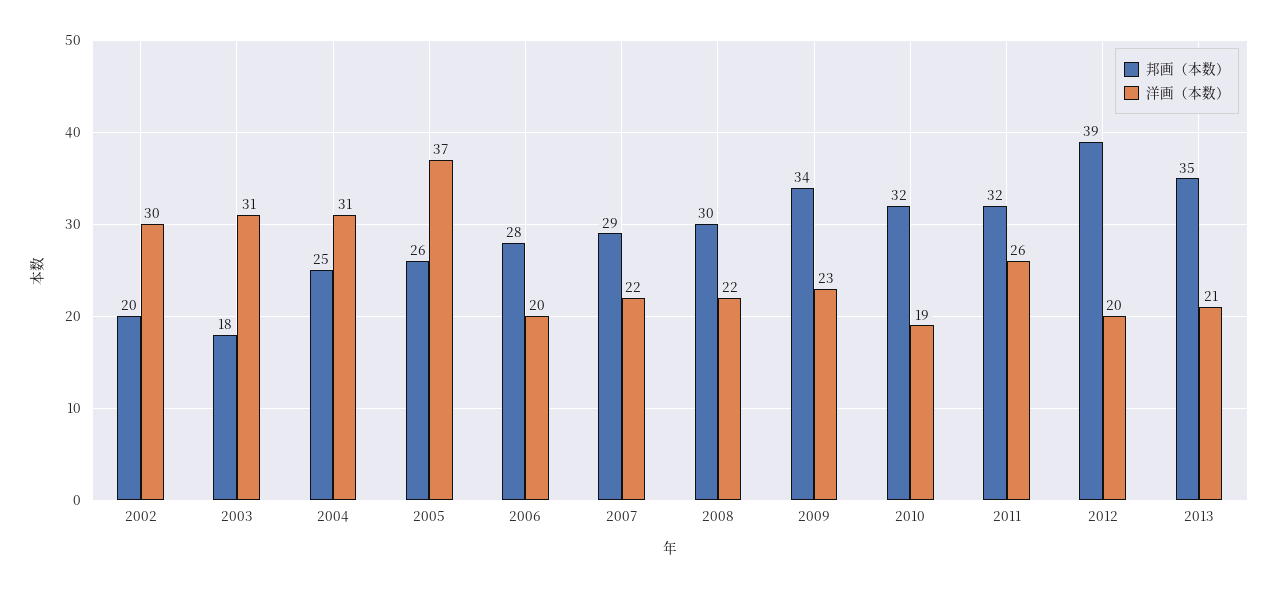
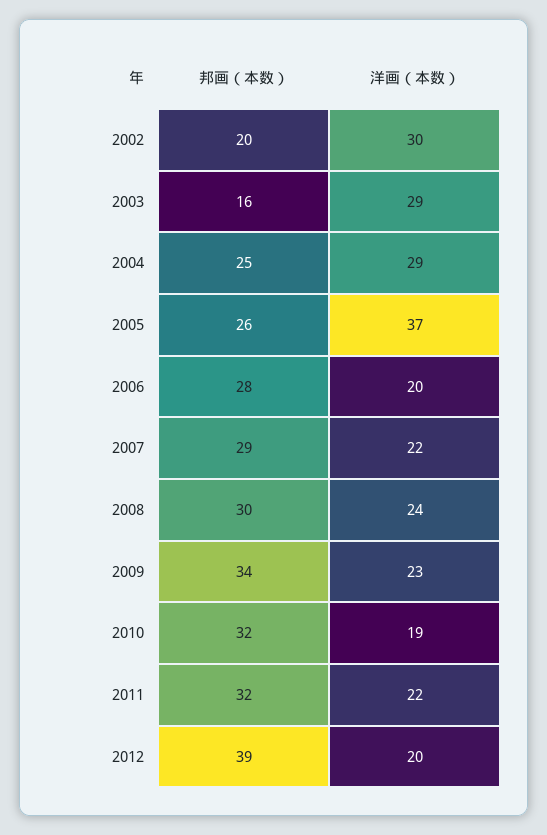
邦画（本数）, 2003: 18 -> 16
洋画（本数）, 2003: 31 -> 29
洋画（本数）, 2004: 31 -> 29
洋画（本数）, 2008: 22 -> 24
洋画（本数）, 2011: 26 -> 22
邦画（本数）, 2013: 35 -> none
洋画（本数）, 2013: 21 -> none

